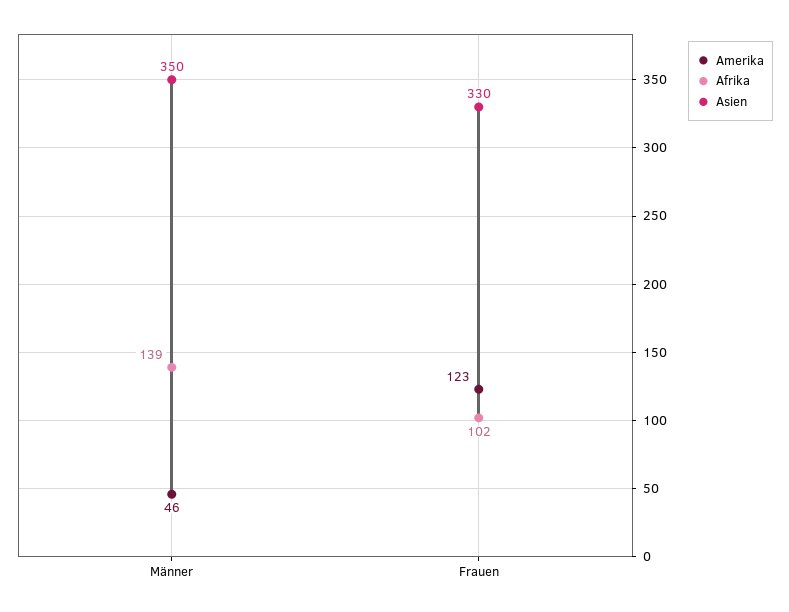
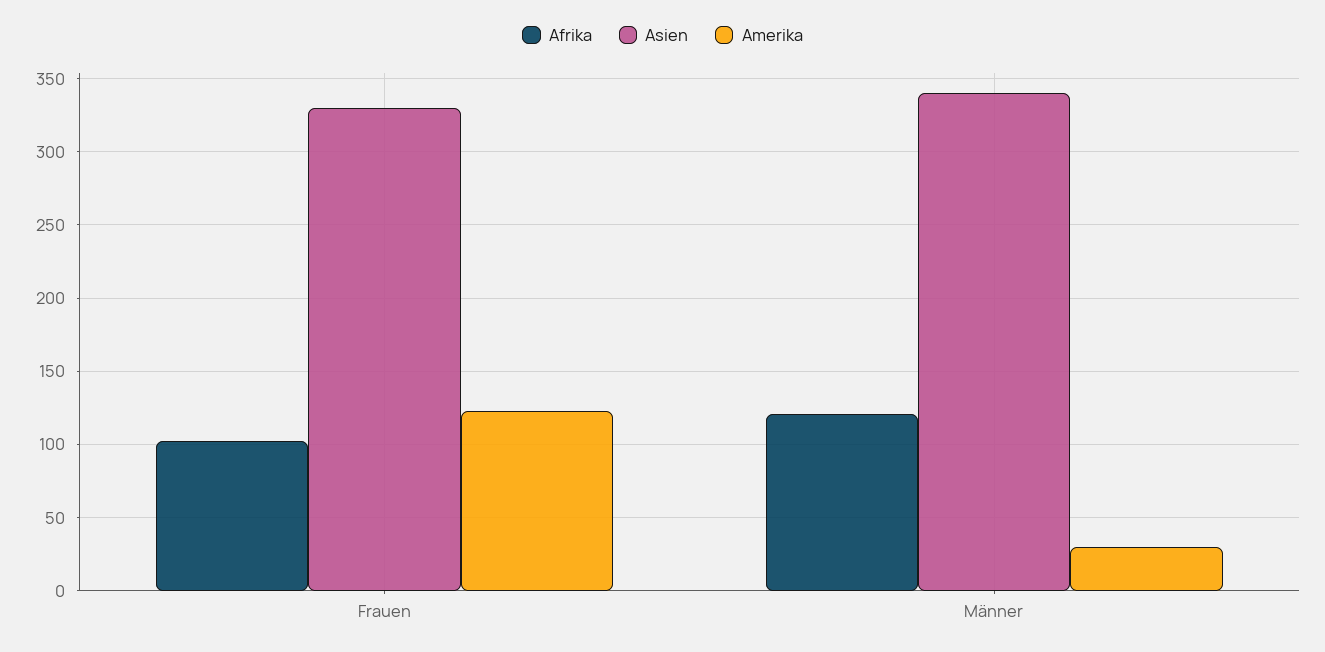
Amerika, Männer: 46 -> 30
Afrika, Männer: 139 -> 120
Asien, Männer: 350 -> 340

